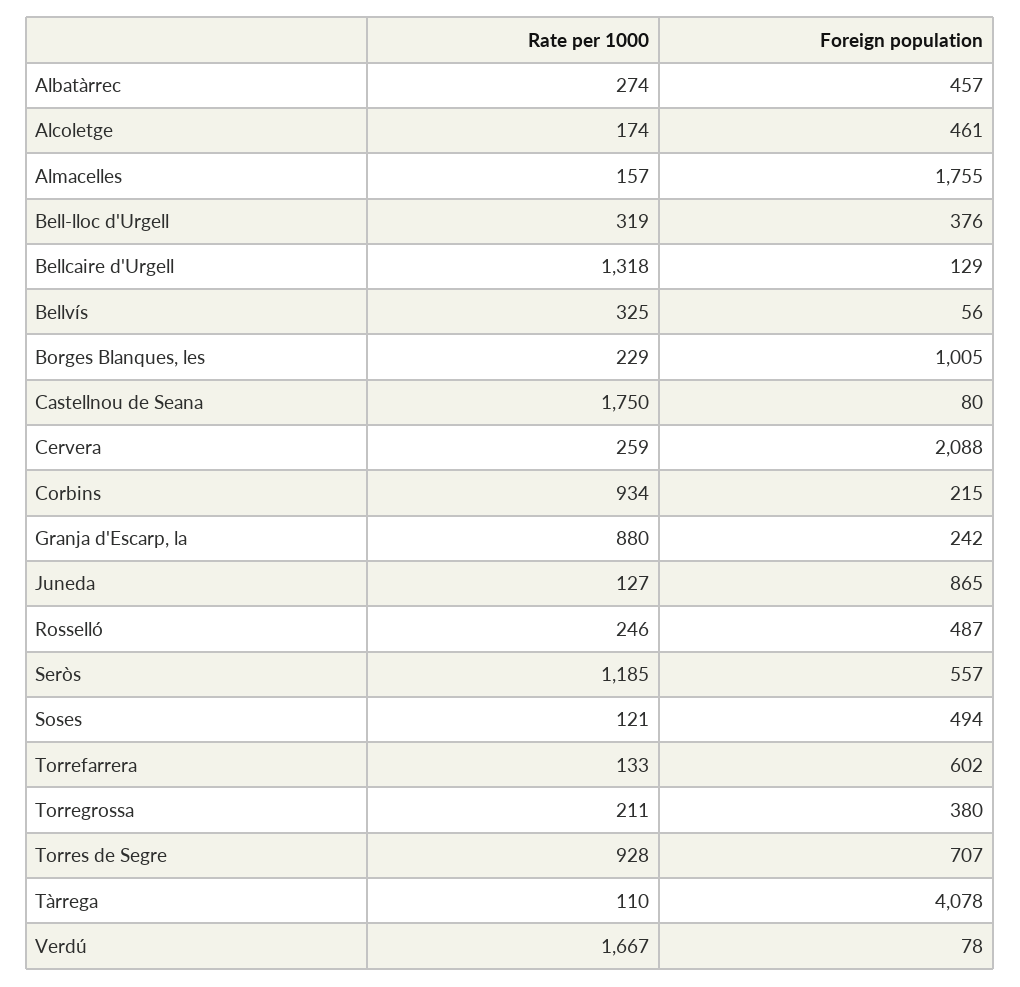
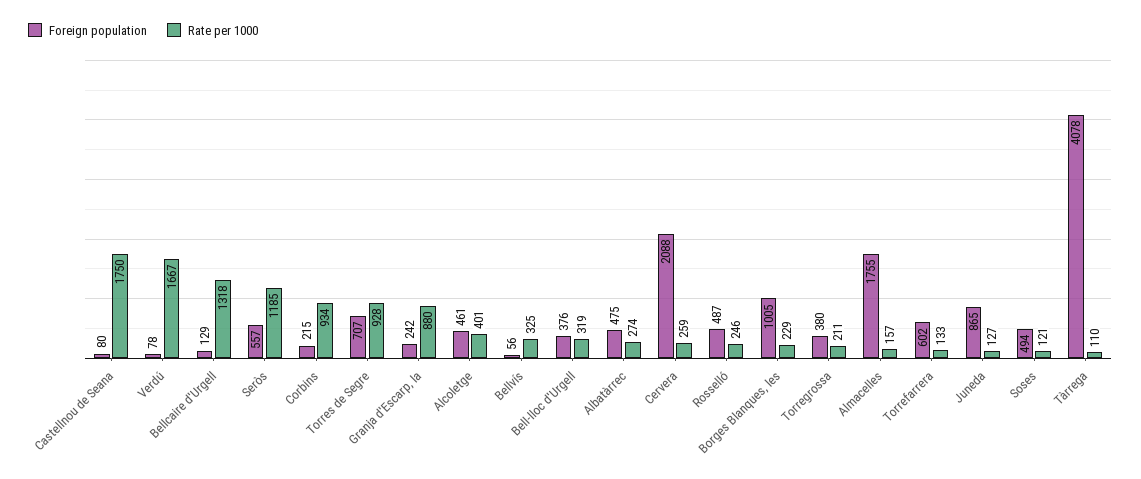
Foreign population, Albatàrrec: 457 -> 475
Rate per 1000, Alcoletge: 174 -> 401

